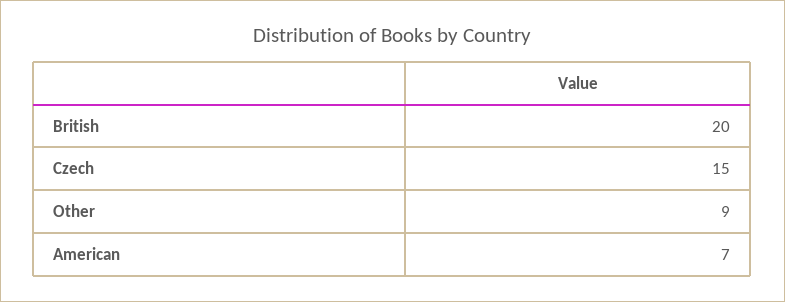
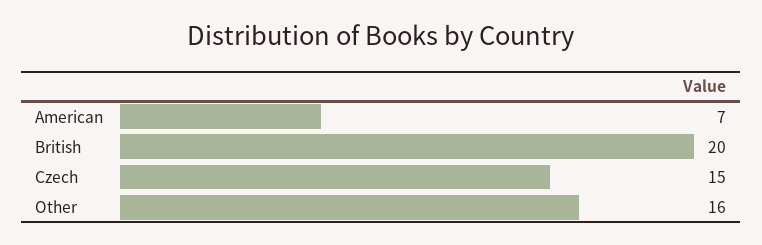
Other: 9 -> 16

